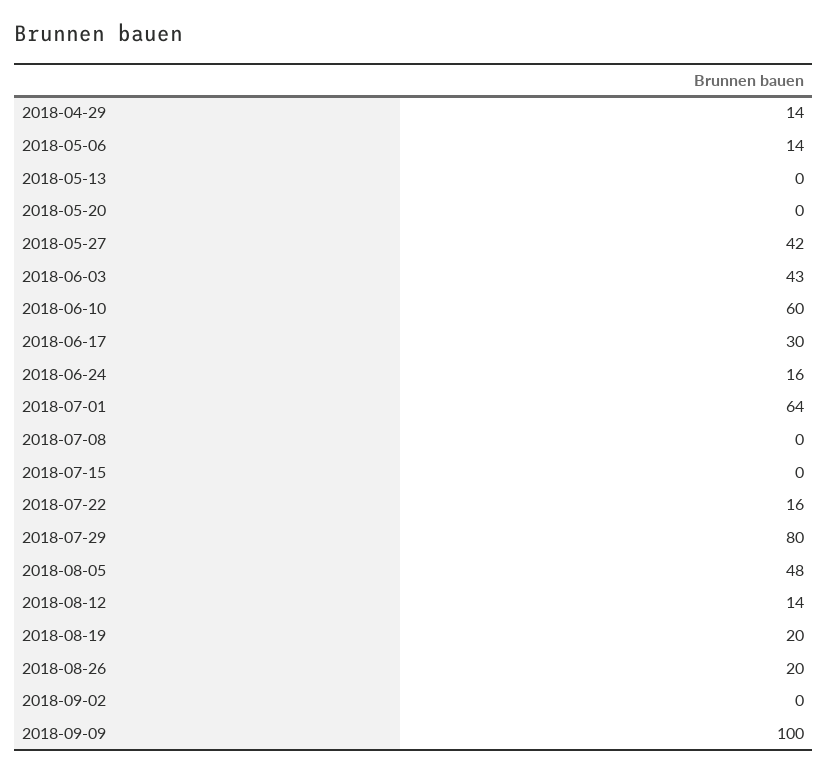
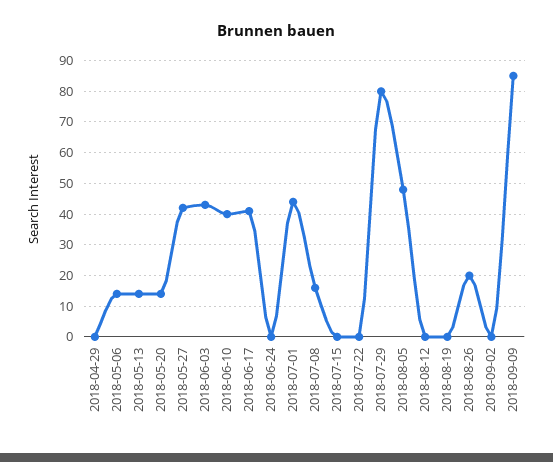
2018-04-29: 14 -> 0
2018-05-13: 0 -> 15
2018-05-20: 0 -> 15
2018-06-10: 60 -> 40
2018-06-17: 30 -> 40
2018-06-24: 16 -> 0
2018-07-01: 64 -> 45
2018-07-08: 0 -> 15
2018-07-22: 16 -> 0
2018-08-12: 14 -> 0
2018-08-19: 20 -> 0
2018-09-09: 100 -> 85

